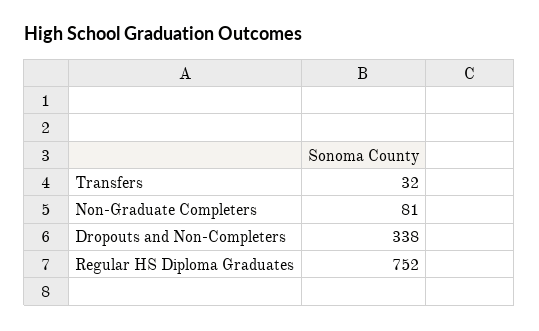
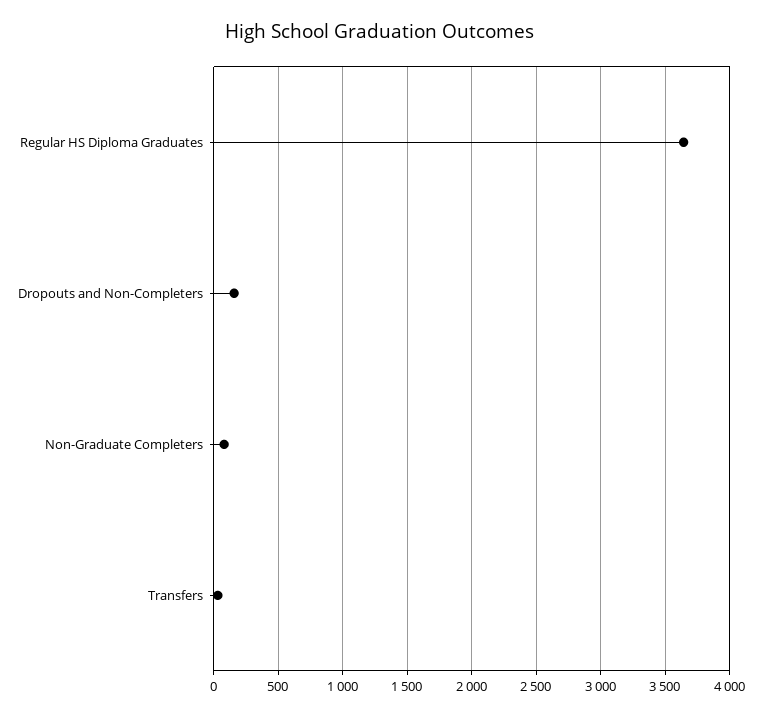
Dropouts and Non-Completers: 338 -> 150
Regular HS Diploma Graduates: 752 -> 3650

